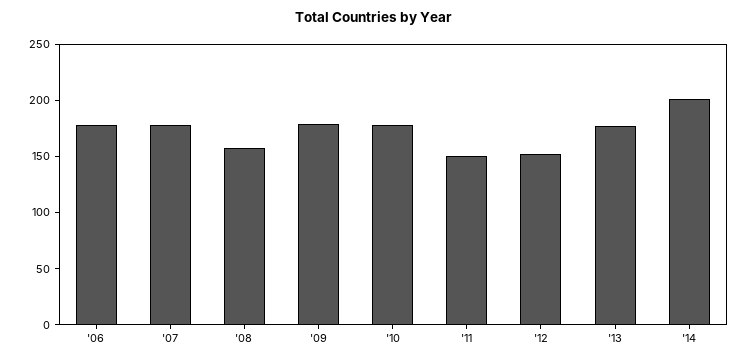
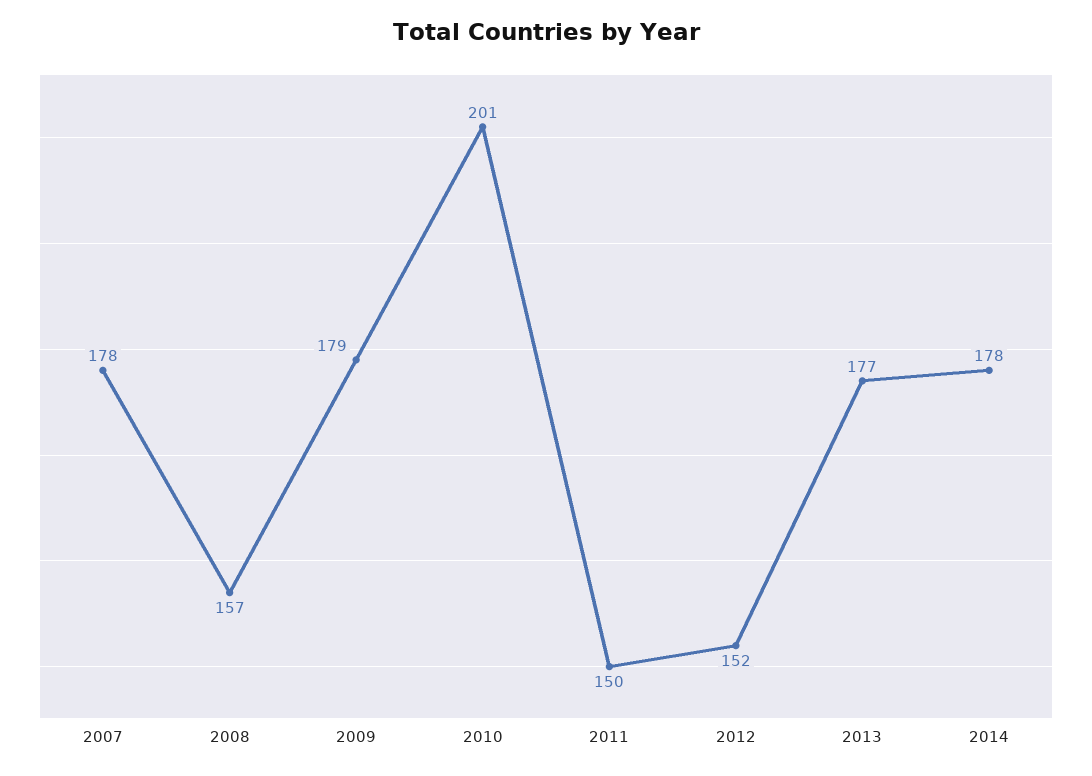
'06: 180 -> none
'10: 180 -> 201
'14: 200 -> 178

